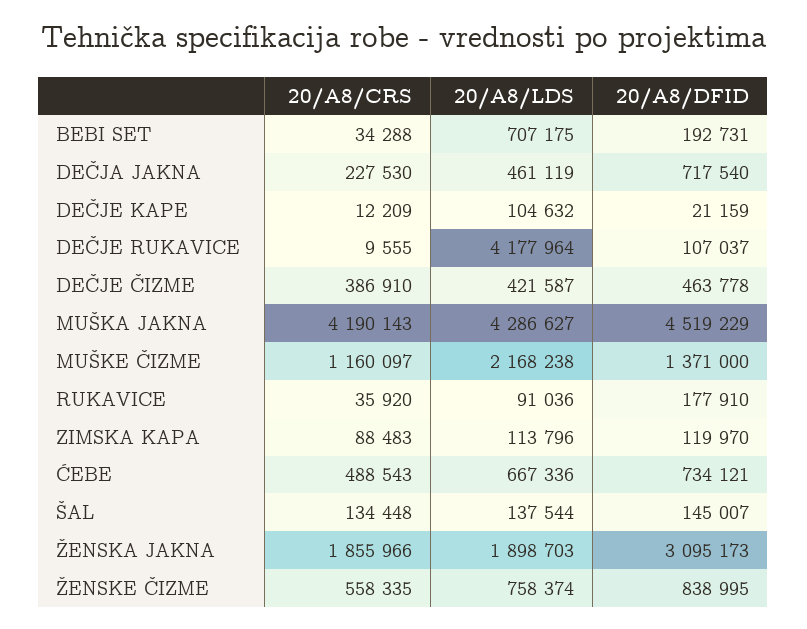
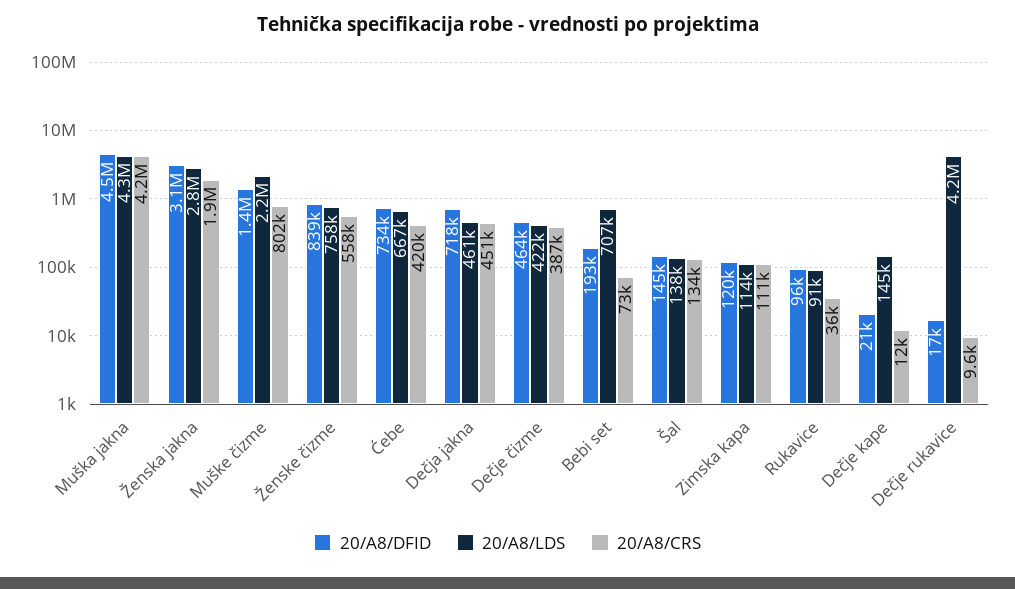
20/A8/CRS, BEBI SET: 34288 -> 73000
20/A8/CRS, DEČJA JAKNA: 227530 -> 451000
20/A8/LDS, DEČJE KAPE: 104632 -> 145000
20/A8/DFID, DEČJE RUKAVICE: 107037 -> 17000
20/A8/CRS, MUŠKE ČIZME: 1160097 -> 802000
20/A8/DFID, RUKAVICE: 177910 -> 96000
20/A8/CRS, ZIMSKA KAPA: 88483 -> 111000
20/A8/CRS, ĆEBE: 488543 -> 420000
20/A8/LDS, ŽENSKA JAKNA: 1898703 -> 2800000

